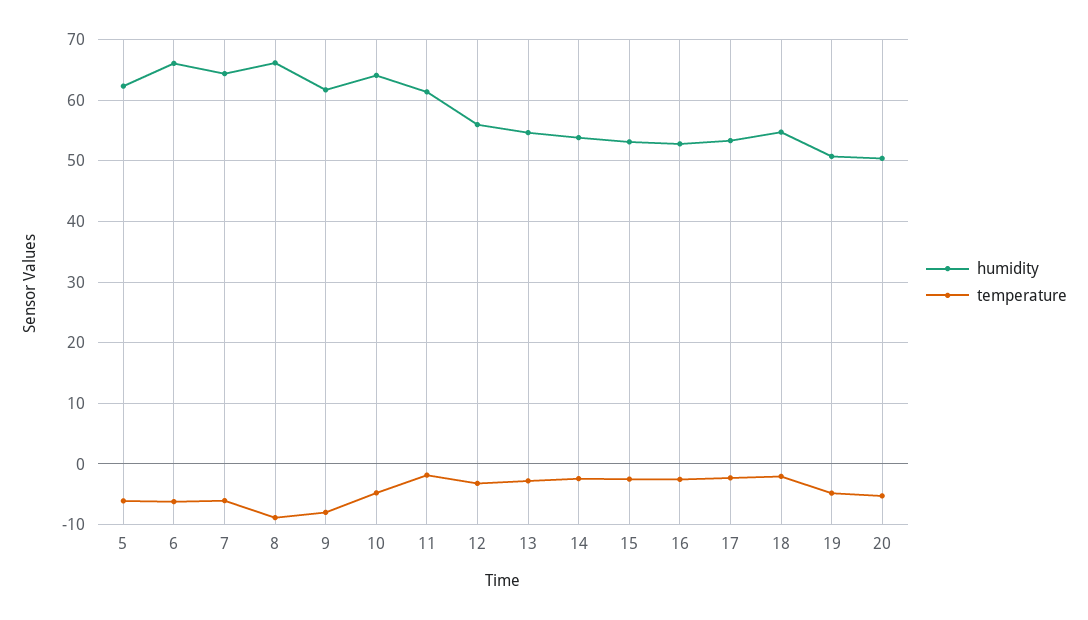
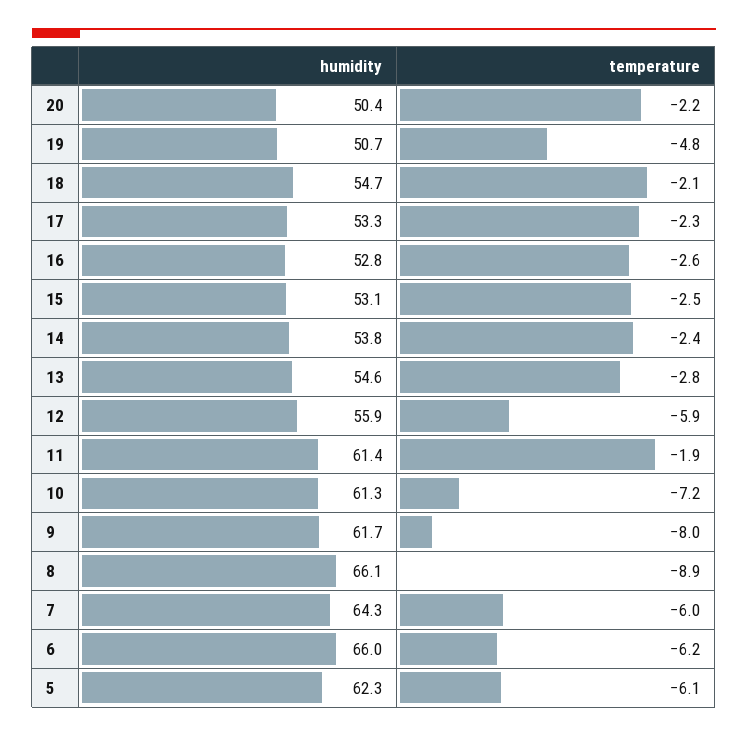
humidity, 10: 64 -> 61.3
temperature, 10: -5 -> -7.2
temperature, 12: -3 -> -5.9
temperature, 20: -5 -> -2.2

